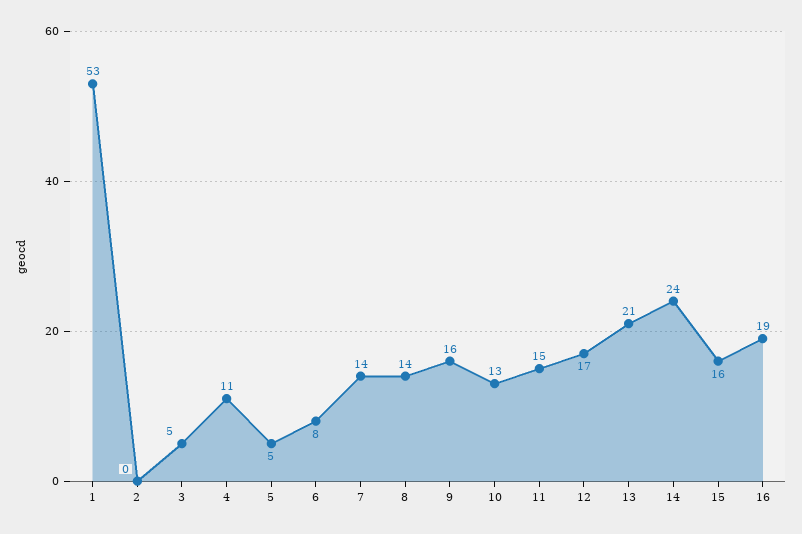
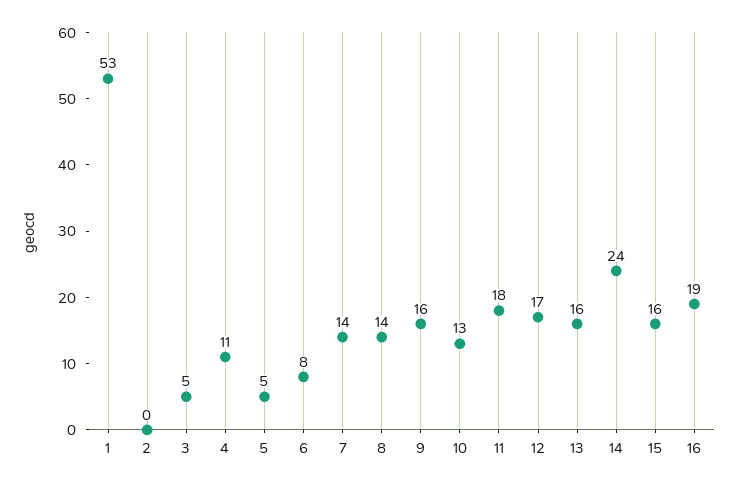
11: 15 -> 18
13: 21 -> 16

